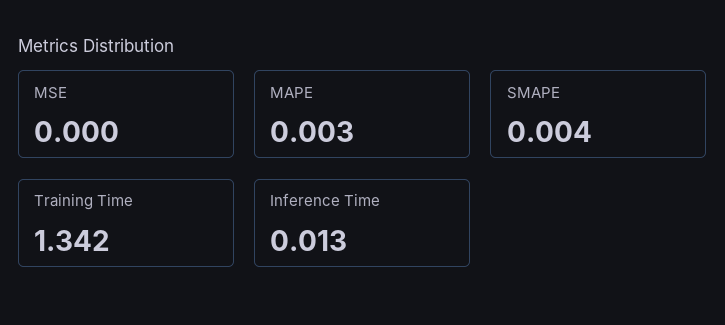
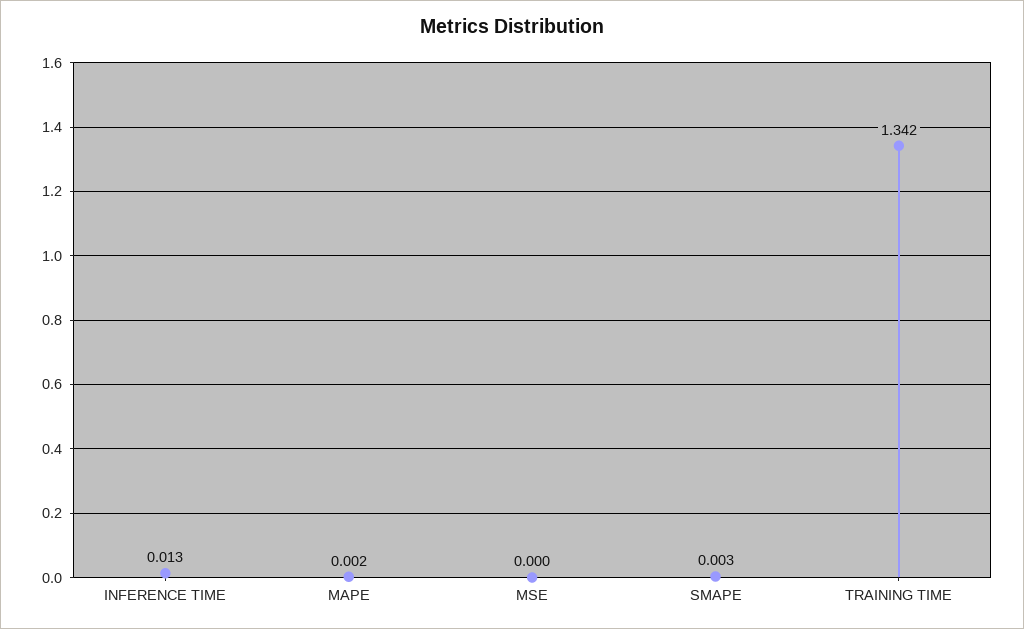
MAPE: 0.003 -> 0.002
SMAPE: 0.004 -> 0.003

